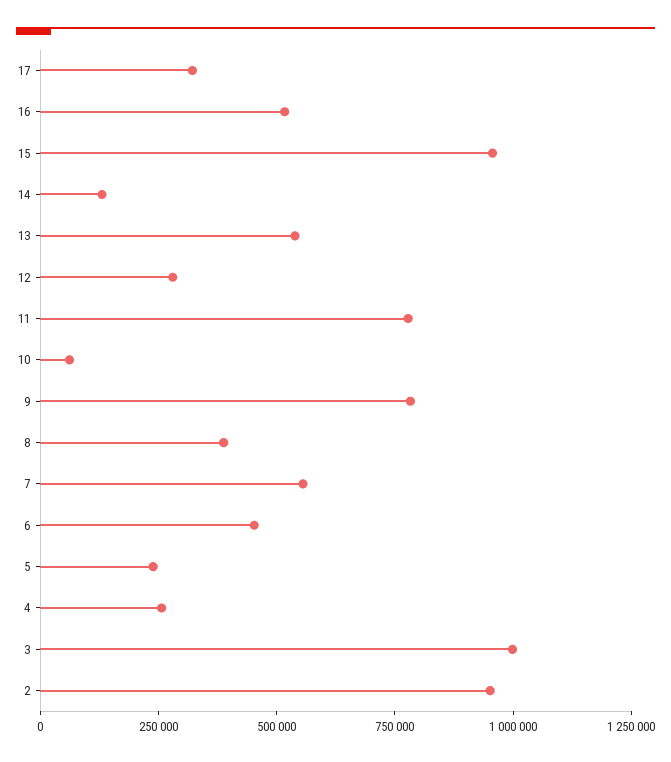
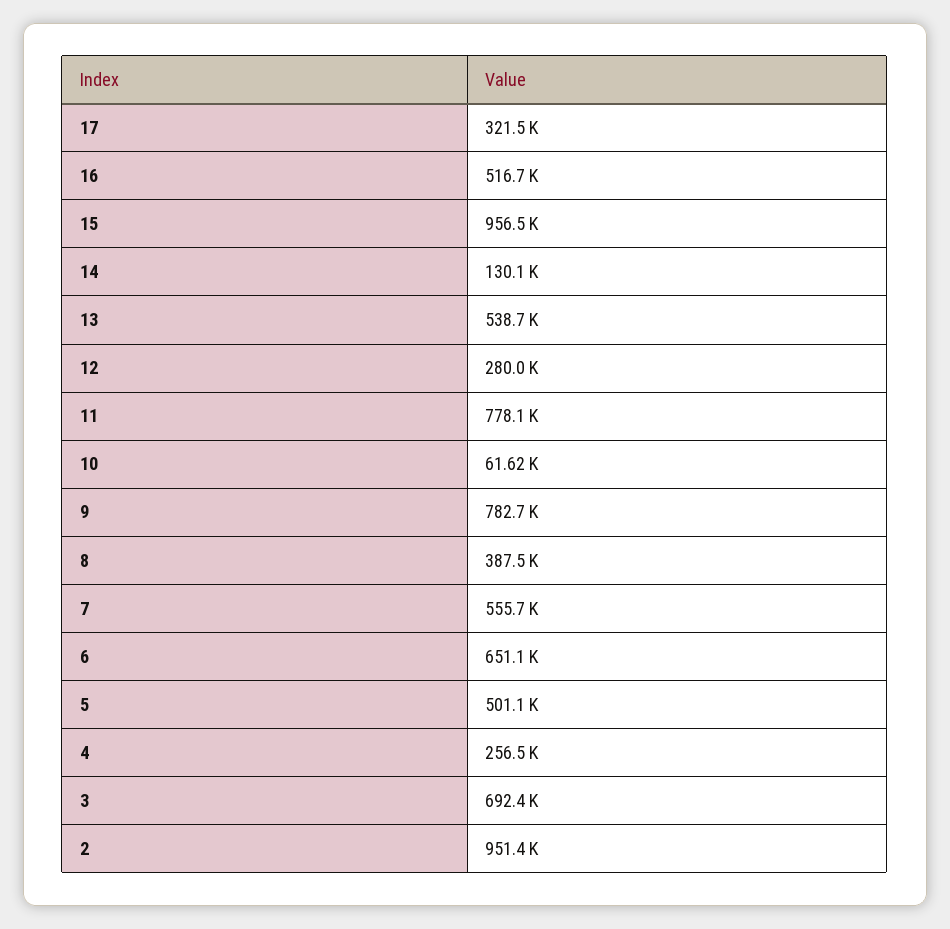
6: 450000 -> 651100
5: 250000 -> 501100
3: 1000000 -> 692400

